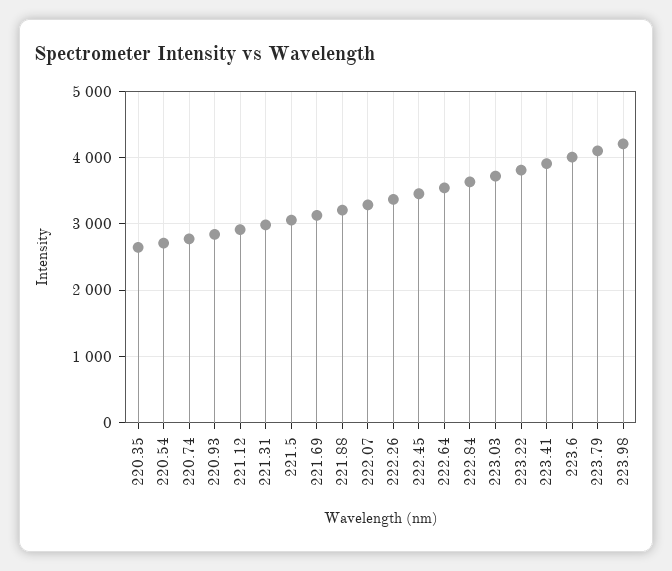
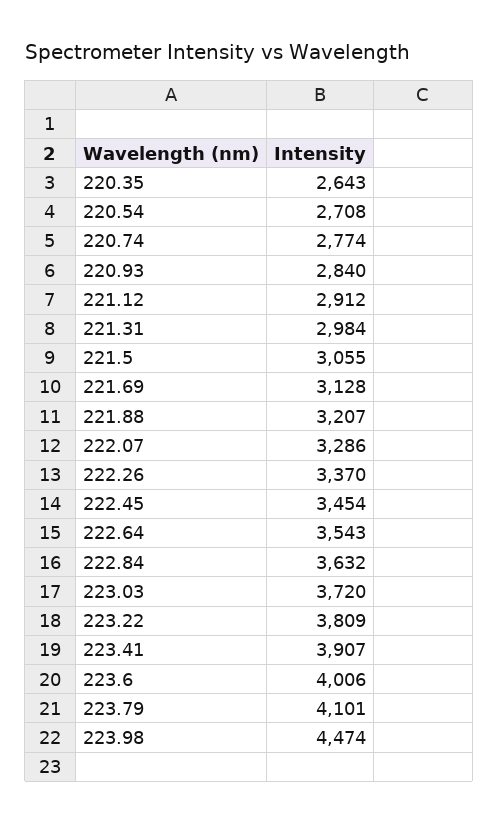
223.98: 4200 -> 4474

